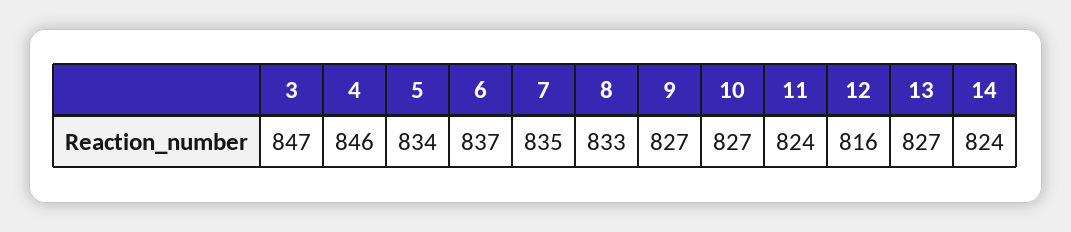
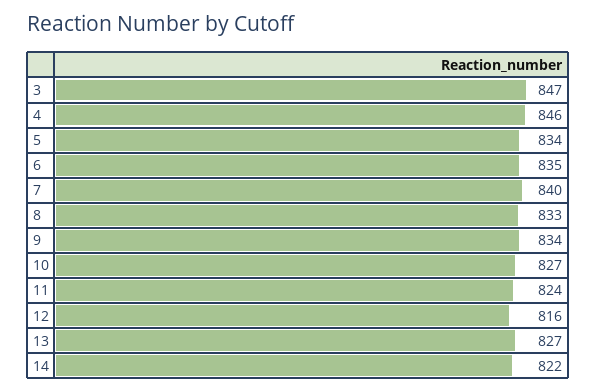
6: 837 -> 835
7: 835 -> 840
9: 827 -> 834
14: 824 -> 822

